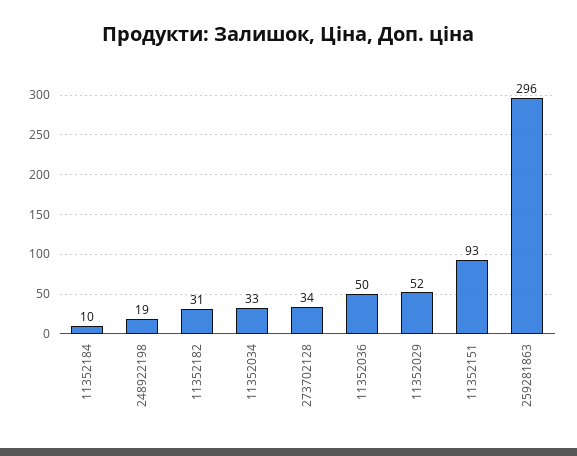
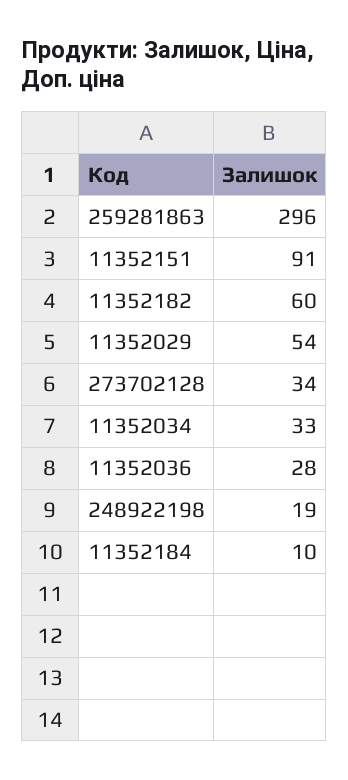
11352182: 31 -> 60
11352036: 50 -> 28
11352029: 52 -> 54
11352151: 93 -> 91

